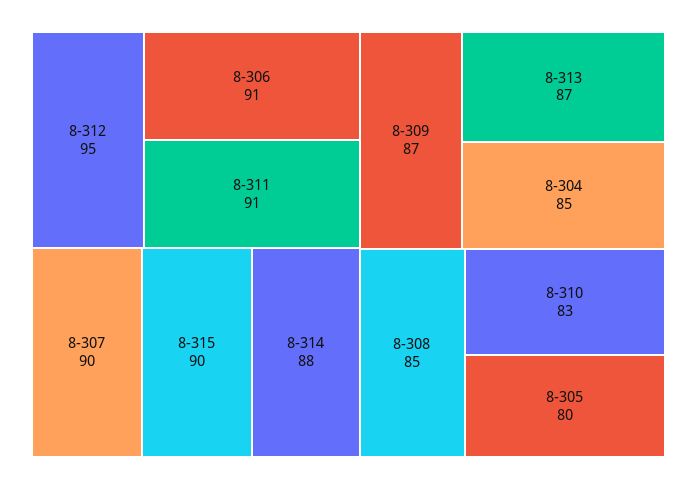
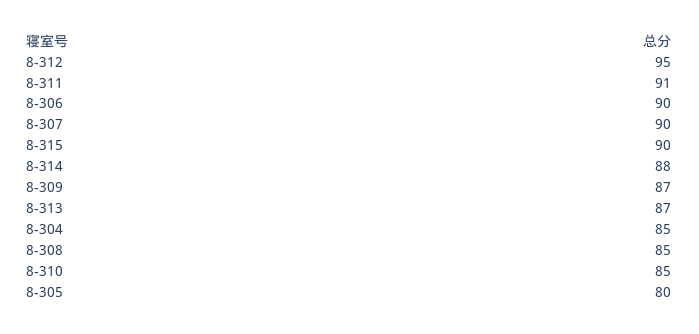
8-306: 91 -> 90
8-310: 83 -> 85

